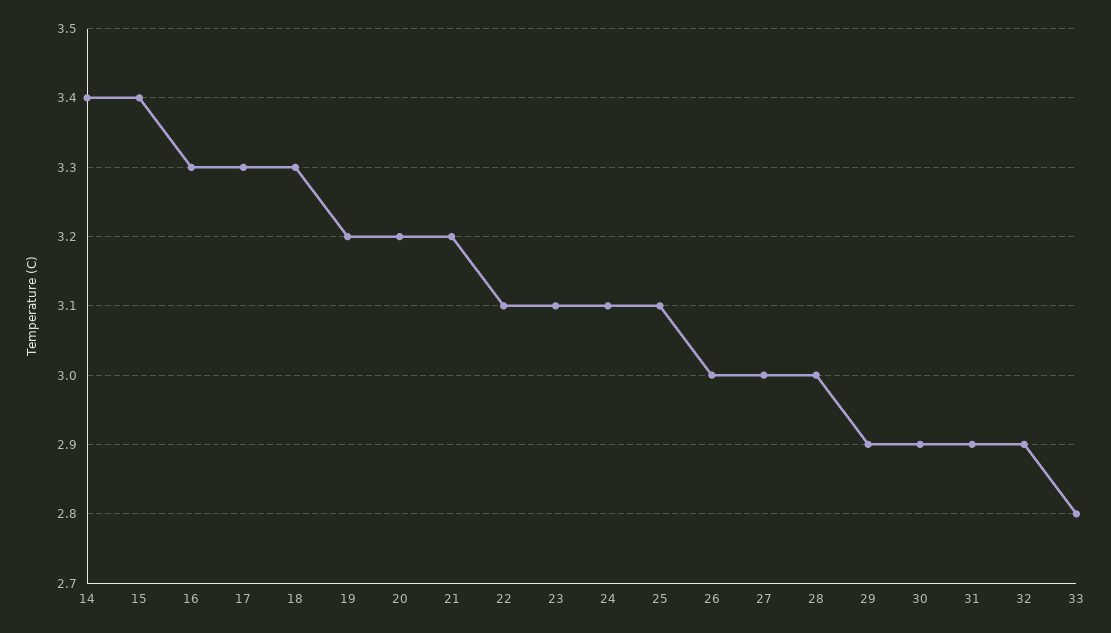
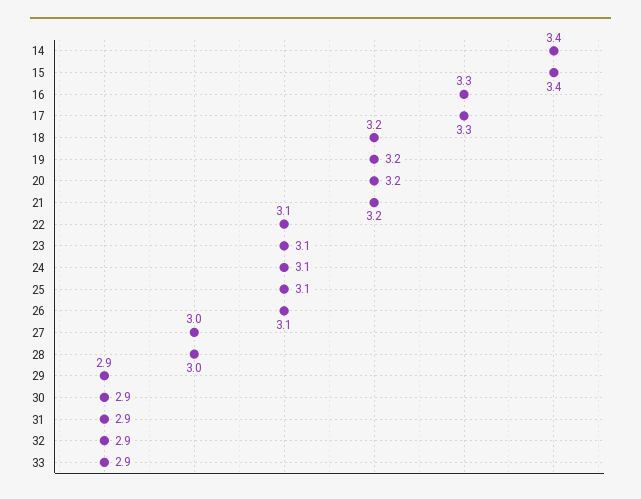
18: 3.3 -> 3.2
26: 3 -> 3.1
33: 2.8 -> 2.9

